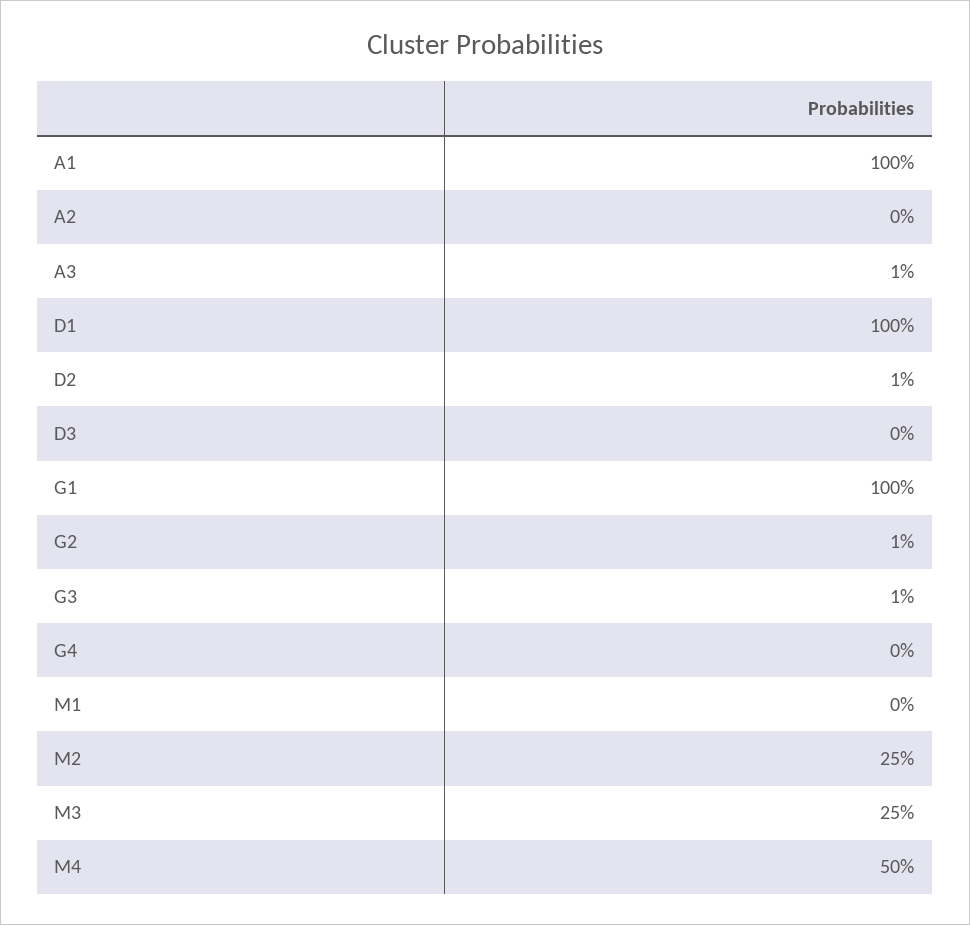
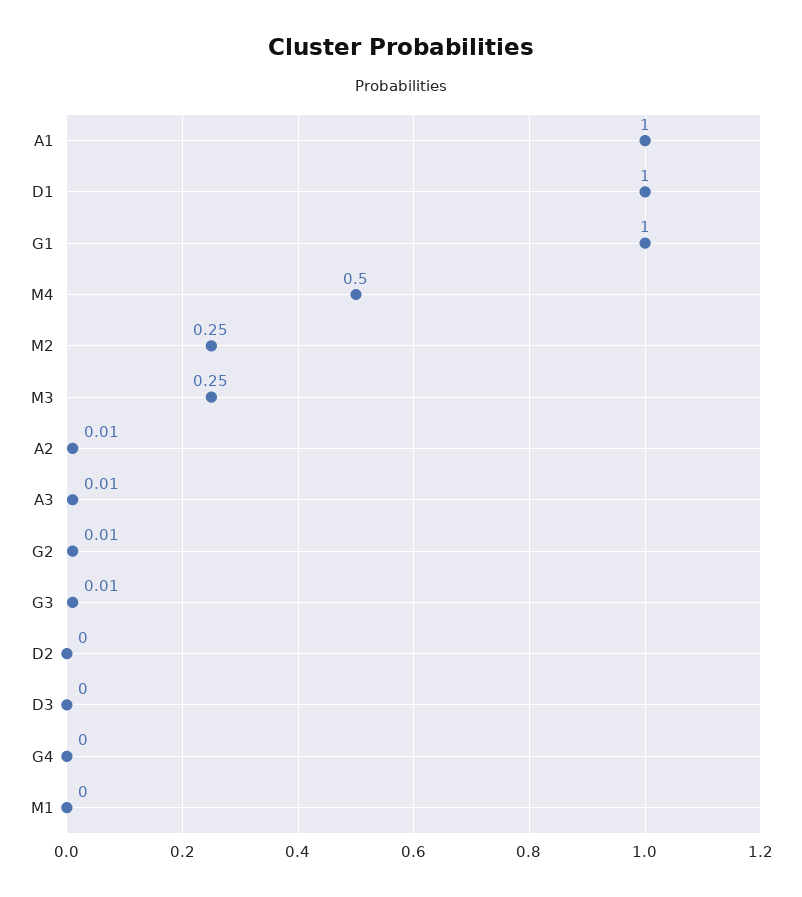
A2: 0 -> 0.01
D2: 0.01 -> 0

